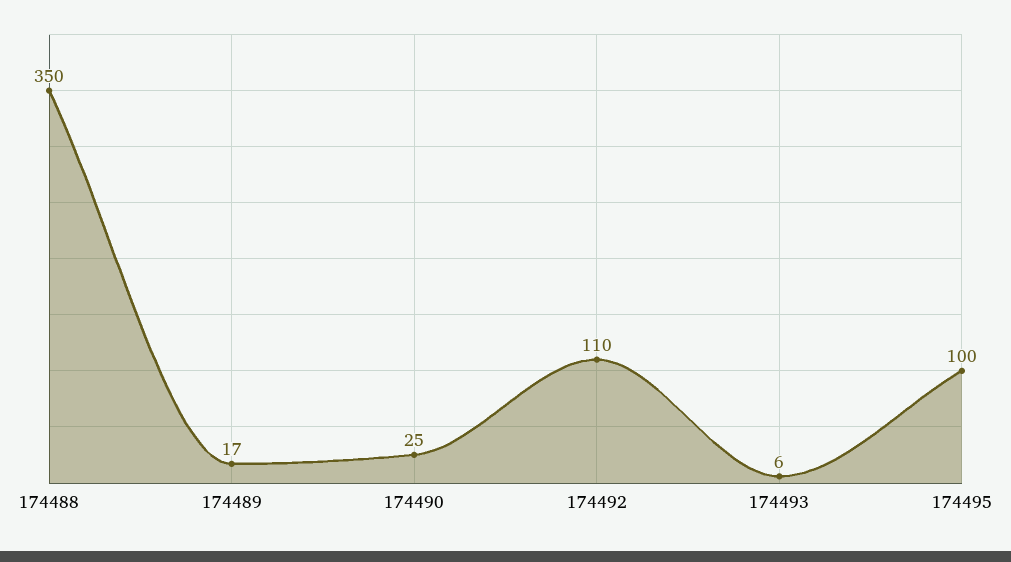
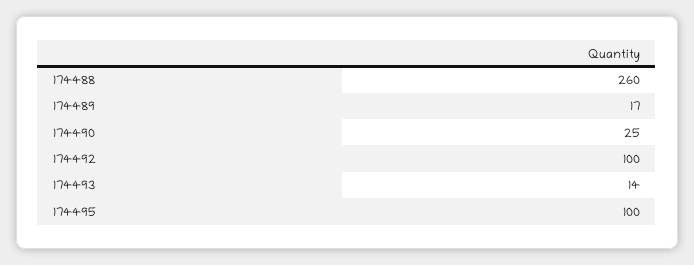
174488: 350 -> 260
174492: 110 -> 100
174493: 6 -> 14

